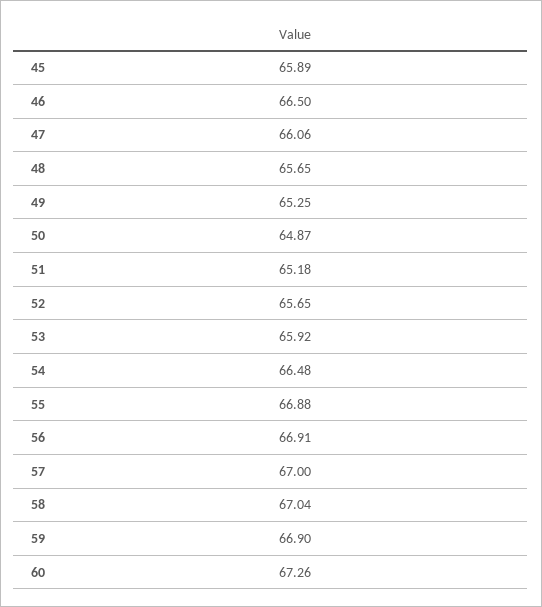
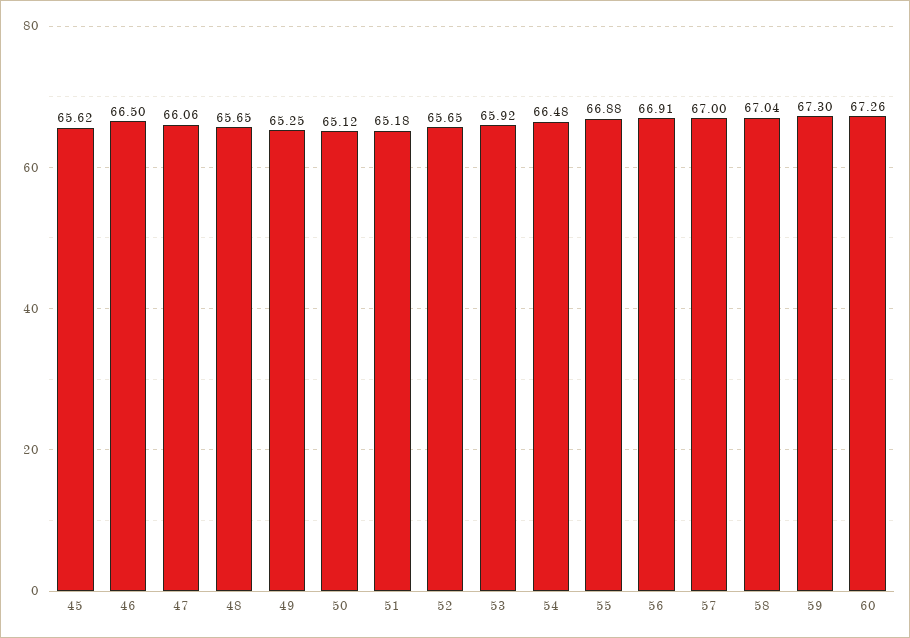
45: 65.89 -> 65.62
50: 64.87 -> 65.12
59: 66.9 -> 67.3

